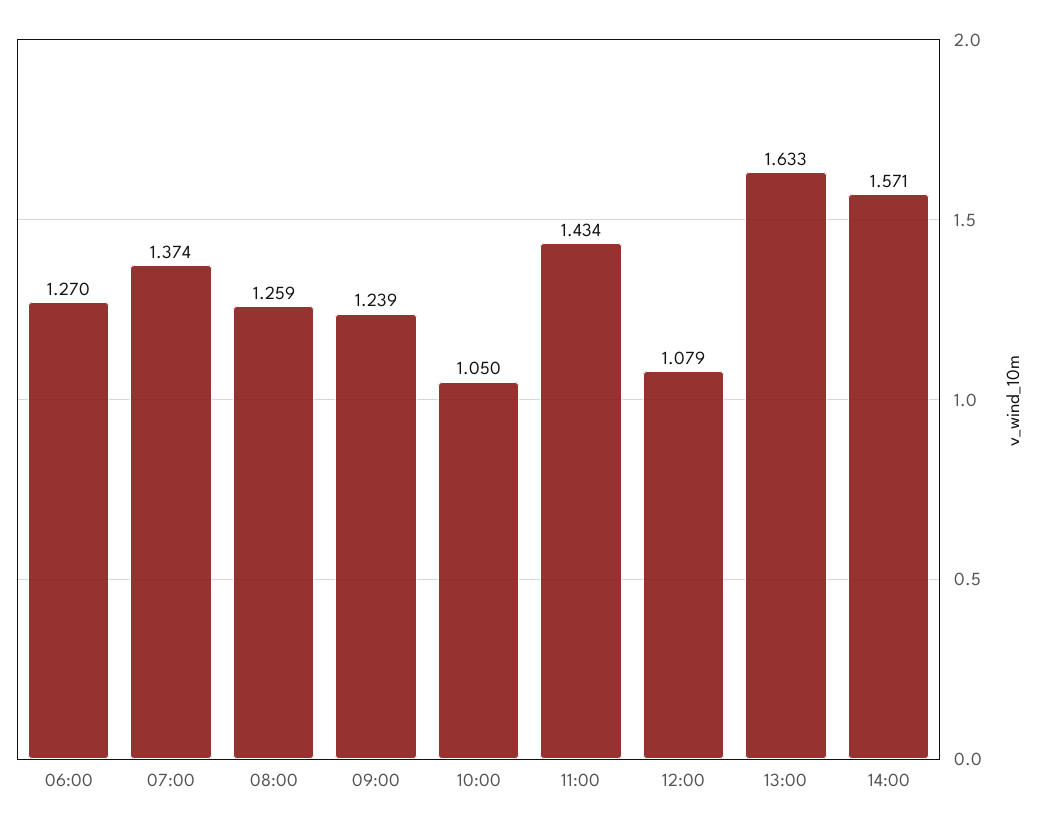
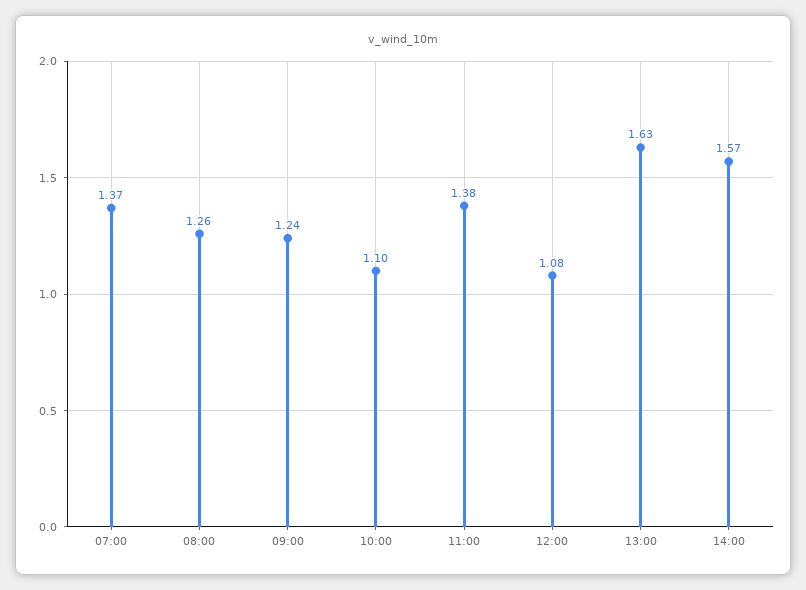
06:00: 1.27 -> none
10:00: 1.05 -> 1.1
11:00: 1.434 -> 1.38

